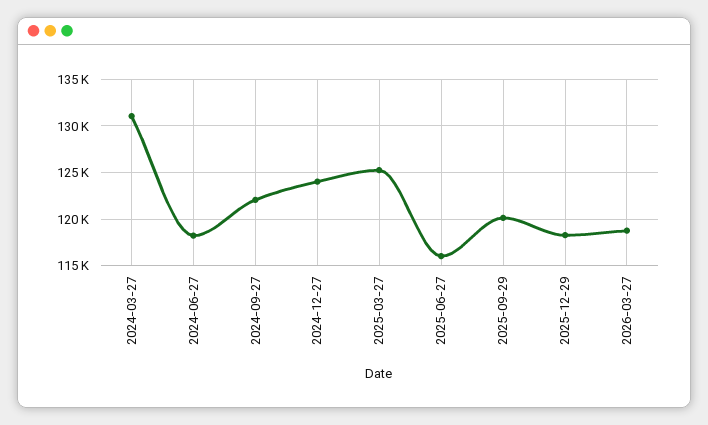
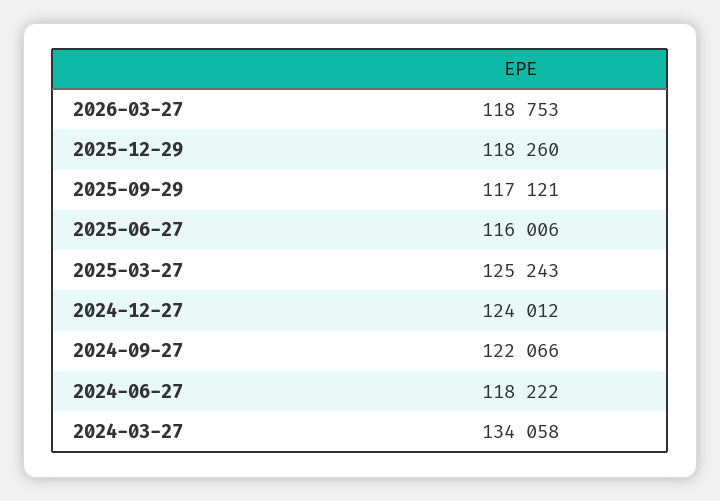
2024-03-27: 131000 -> 134058
2025-09-29: 120000 -> 117121

